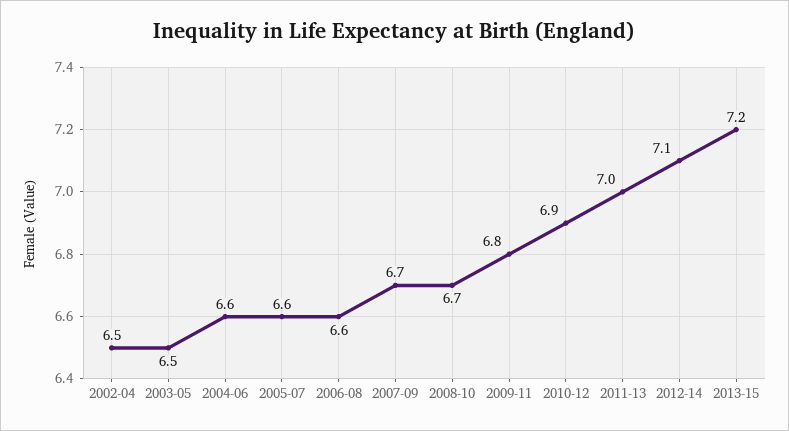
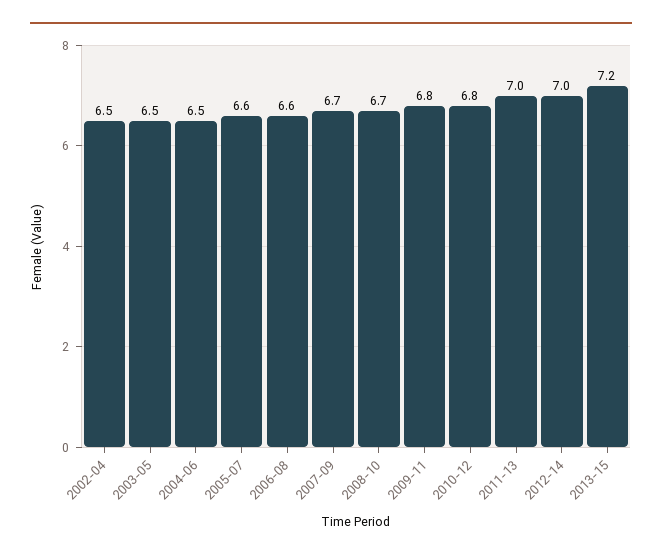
2004-06: 6.6 -> 6.5
2010-12: 6.9 -> 6.8
2012-14: 7.1 -> 7

